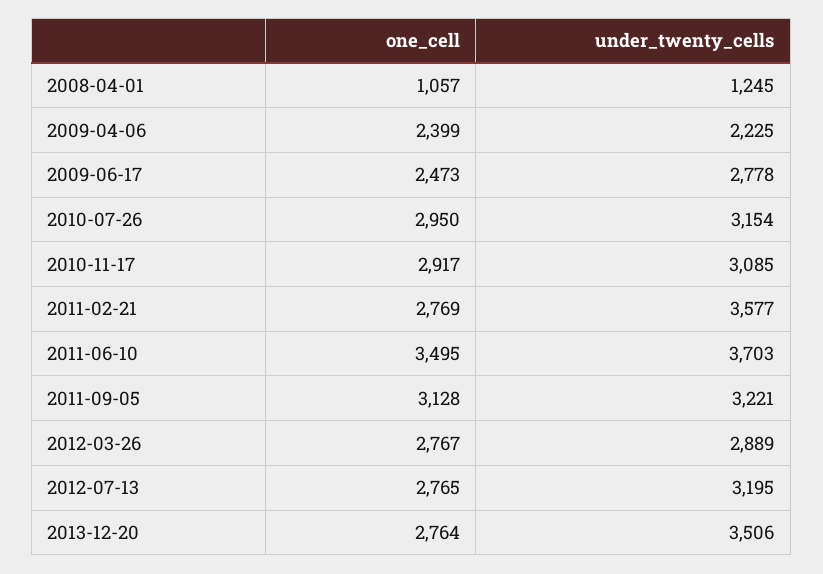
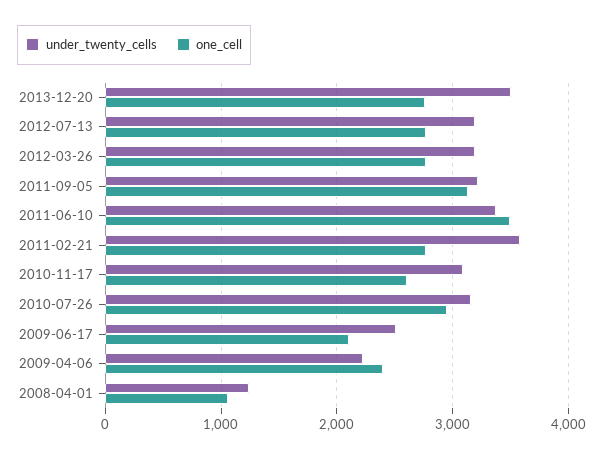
one_cell, 2009-06-17: 2473 -> 2100
under_twenty_cells, 2009-06-17: 2778 -> 2500
one_cell, 2010-11-17: 2917 -> 2600
under_twenty_cells, 2011-06-10: 3703 -> 3400
under_twenty_cells, 2012-03-26: 2889 -> 3200

